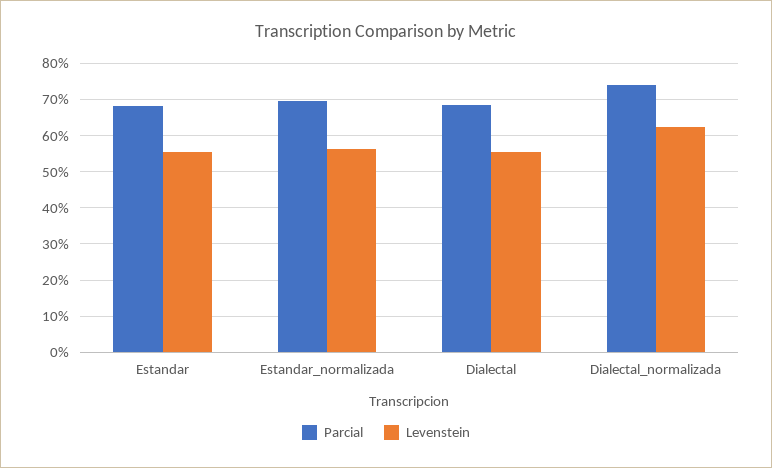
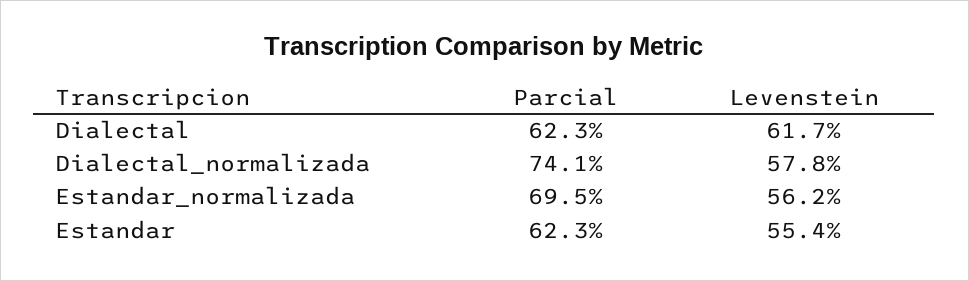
Parcial, Estandar: 68 -> 62.3
Parcial, Dialectal: 68 -> 62.3
Levenstein, Dialectal: 56 -> 61.7
Levenstein, Dialectal_normalizada: 62 -> 57.8

